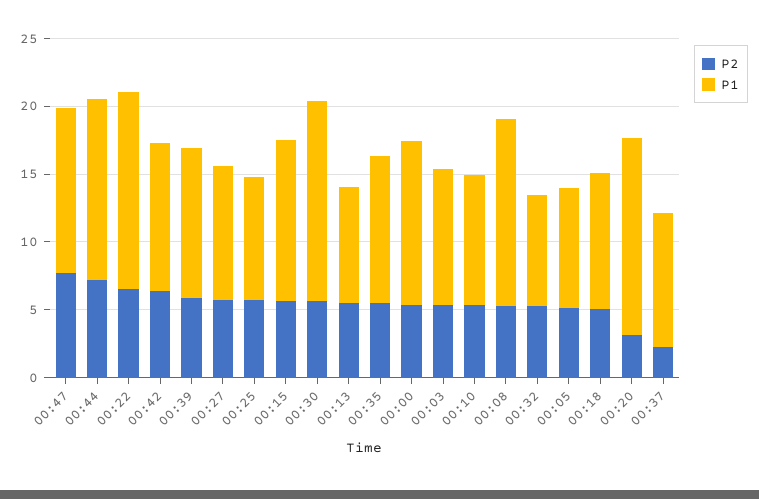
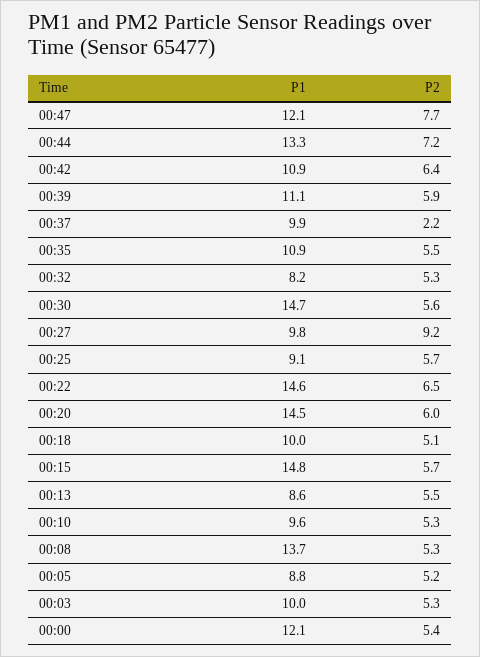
P2, 00:27: 6 -> 9.2
P1, 00:15: 12 -> 14.8
P2, 00:20: 3 -> 6

